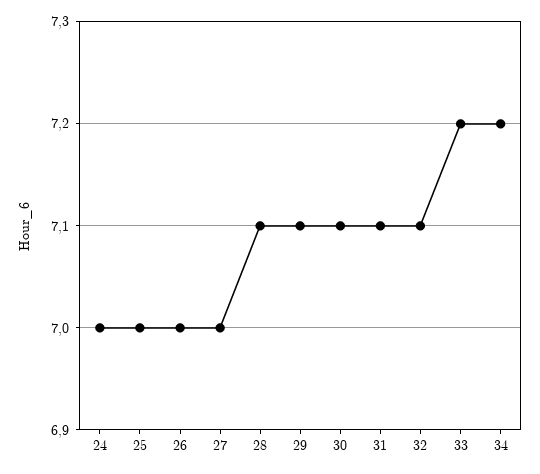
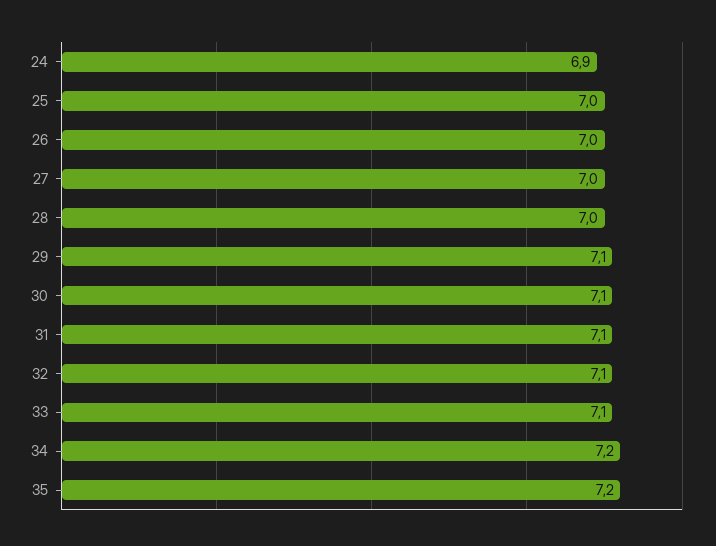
24: 7 -> 6.9
28: 7.1 -> 7
33: 7.2 -> 7.1
35: none -> 7.2

